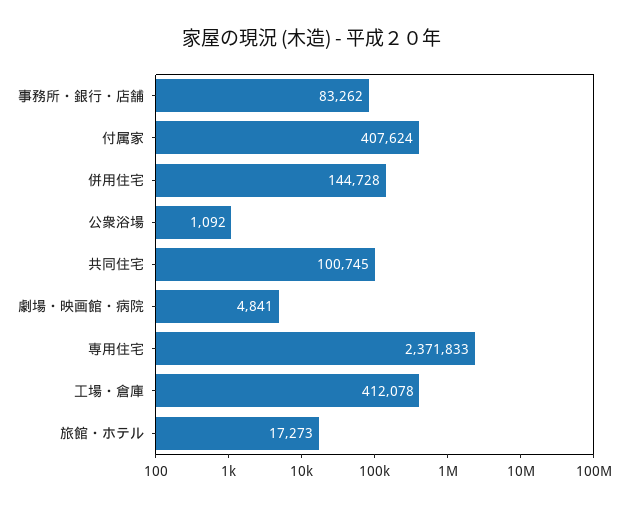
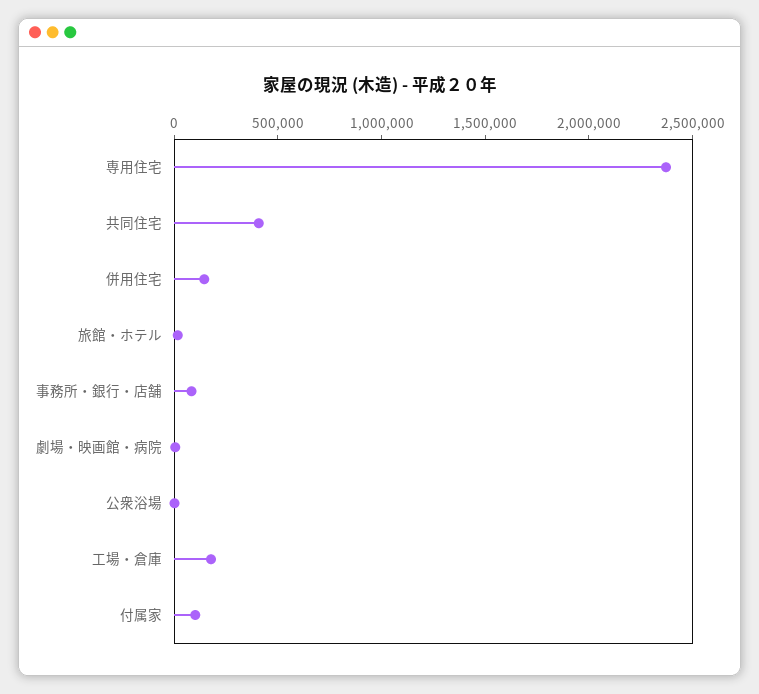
付属家: 407624 -> 100000
共同住宅: 100745 -> 400000
工場・倉庫: 412078 -> 200000

